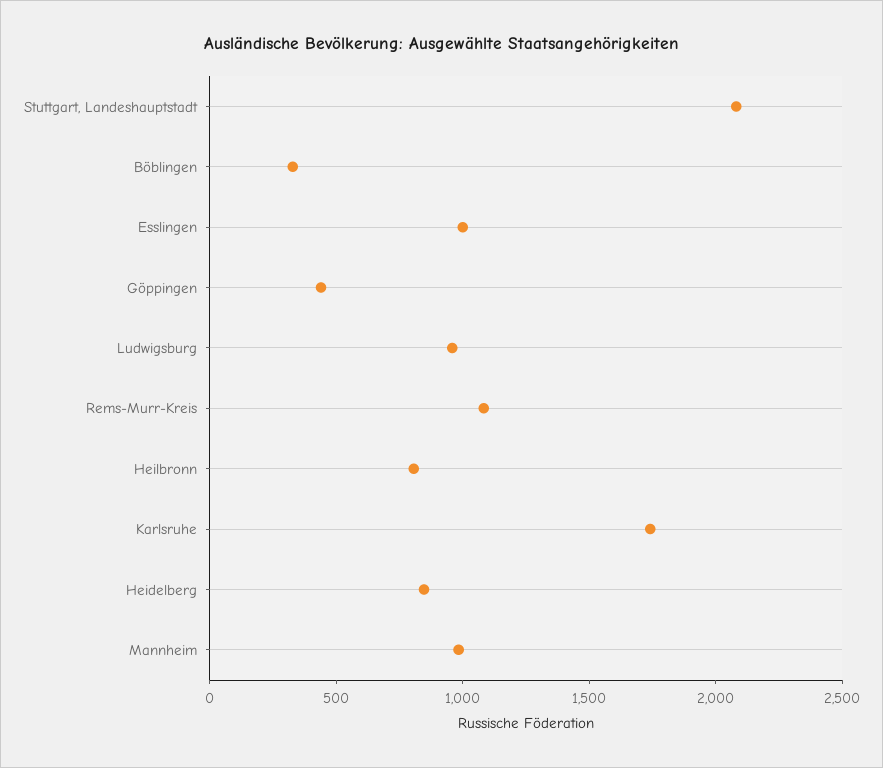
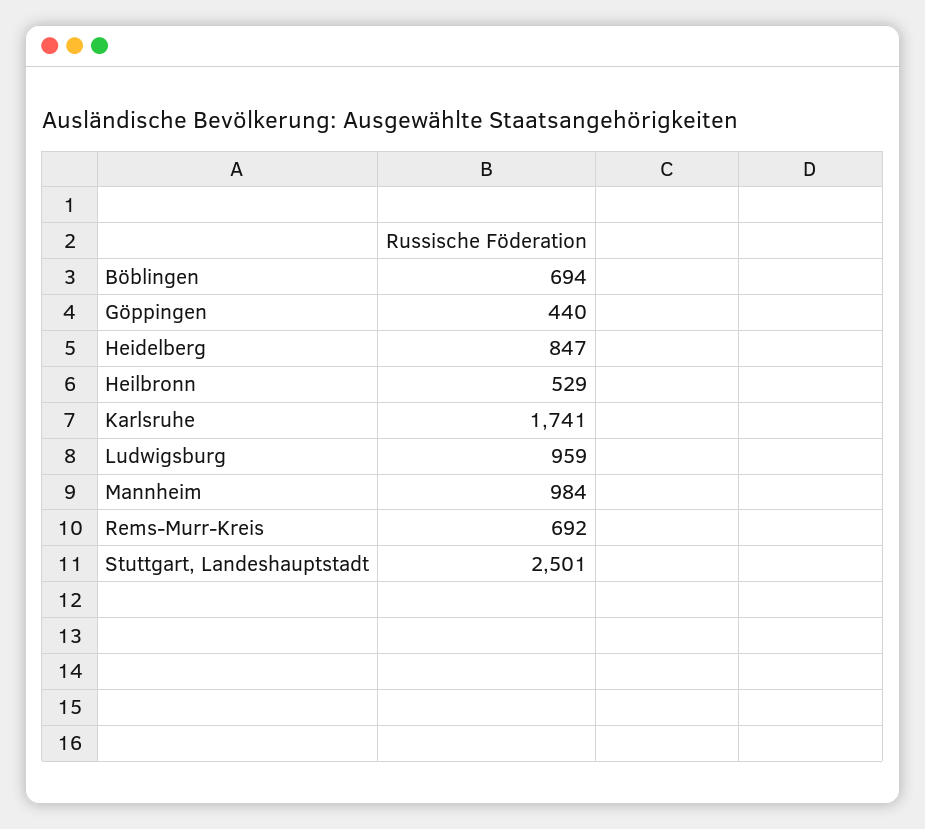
Stuttgart, Landeshauptstadt: 2100 -> 2501
Böblingen: 300 -> 694
Esslingen: 1000 -> none
Rems-Murr-Kreis: 1100 -> 692
Heilbronn: 800 -> 529

